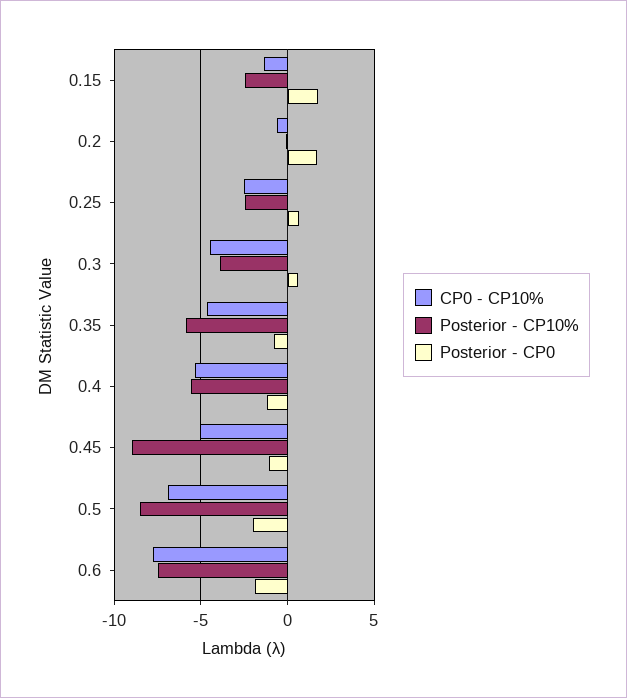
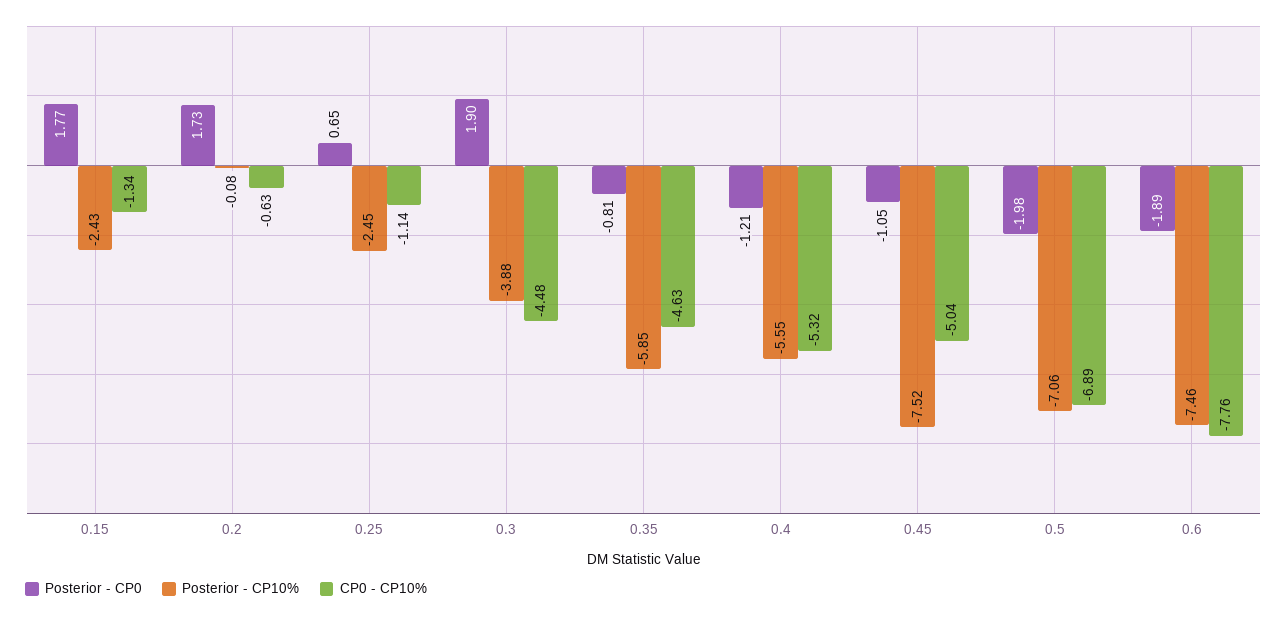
CP0 - CP10%, 0.25: -2.5 -> -1.14
Posterior - CP0, 0.3: 0.5 -> 1.9
Posterior - CP10%, 0.45: -9 -> -7.52
Posterior - CP10%, 0.5: -8.5 -> -7.06

